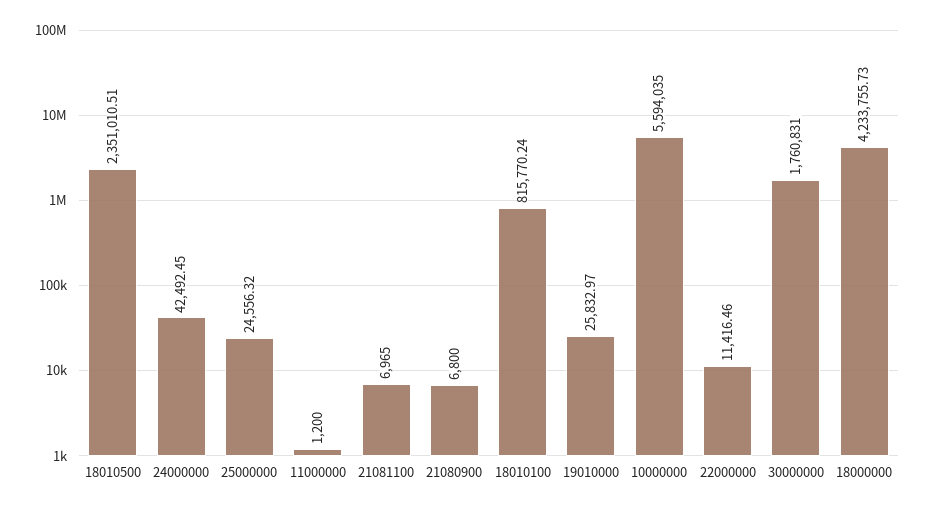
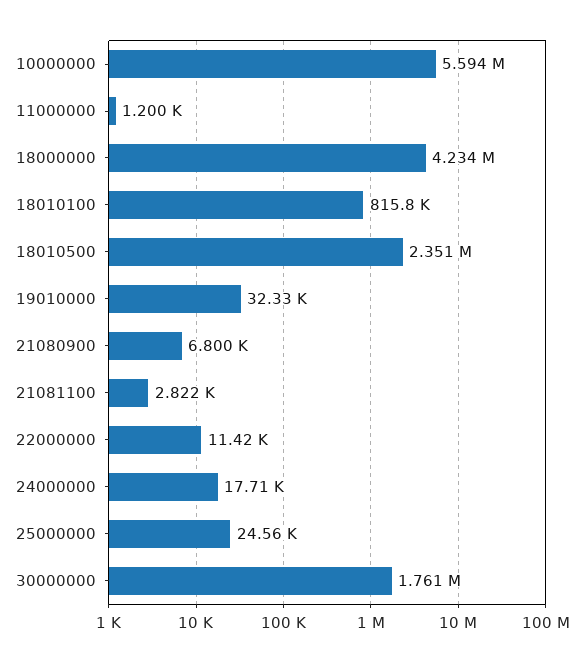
24000000: 42492.45 -> 17710
21081100: 6965 -> 2822
19010000: 25832.97 -> 32330

